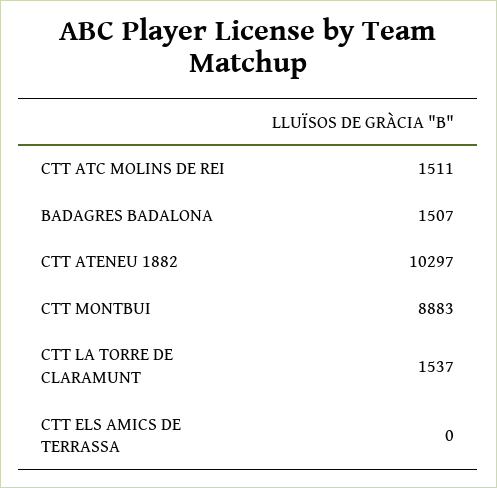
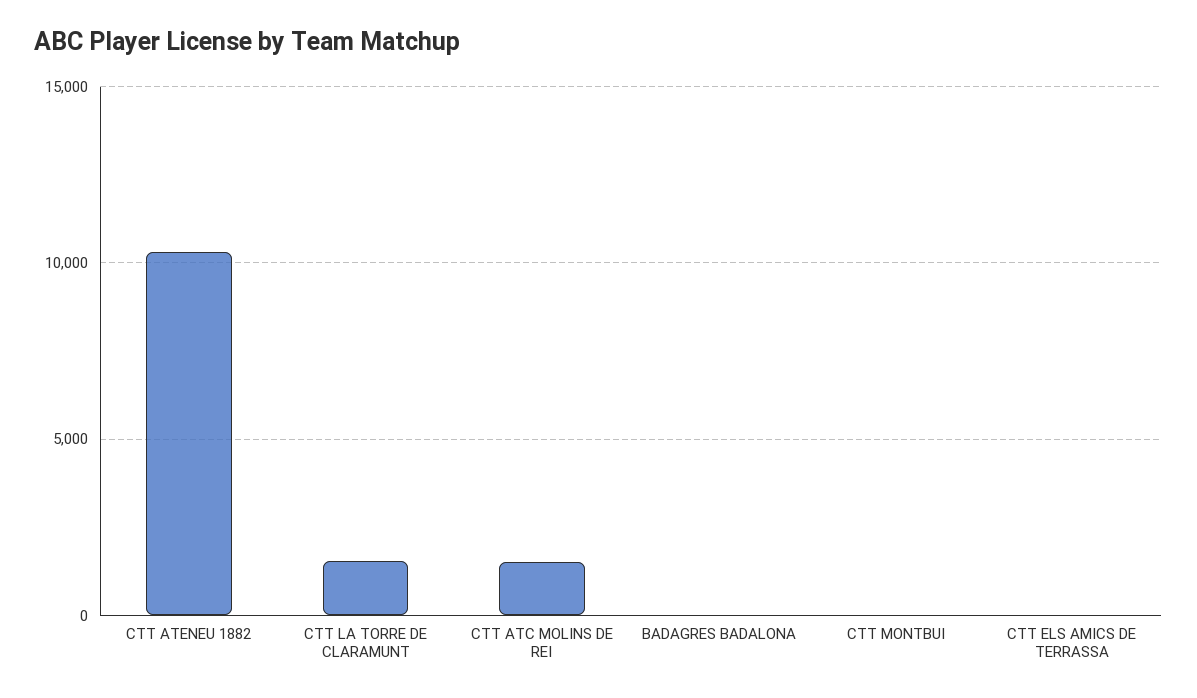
BADAGRES BADALONA: 1507 -> 0
CTT MONTBUI: 8883 -> 0

